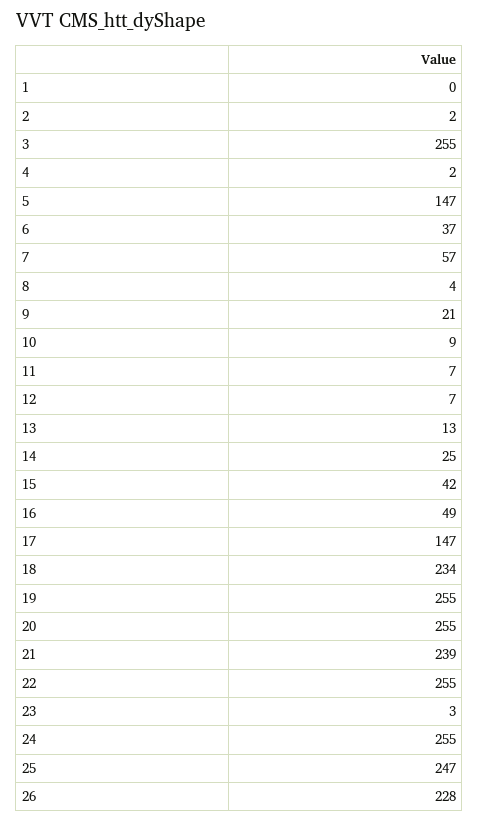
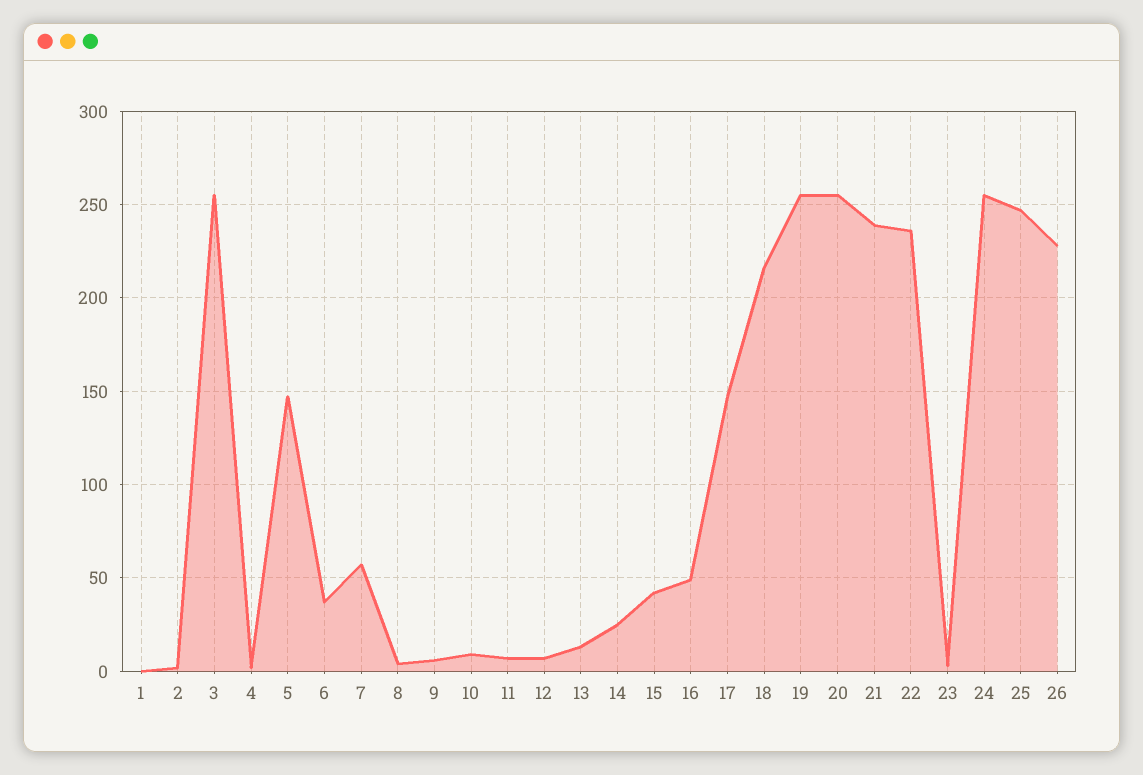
9: 21 -> 5
18: 234 -> 215
22: 255 -> 235

